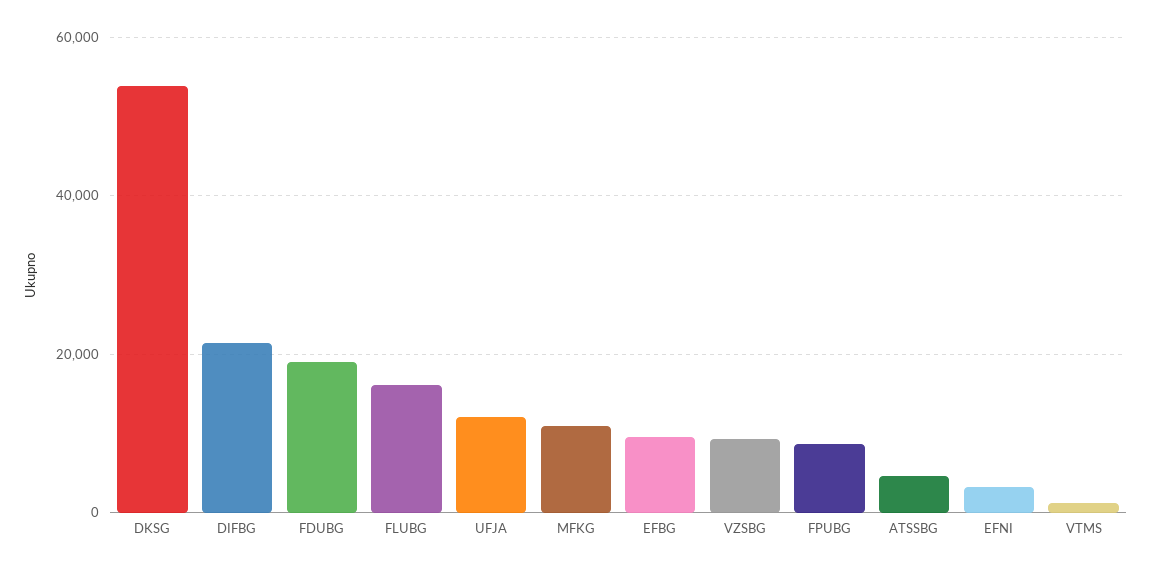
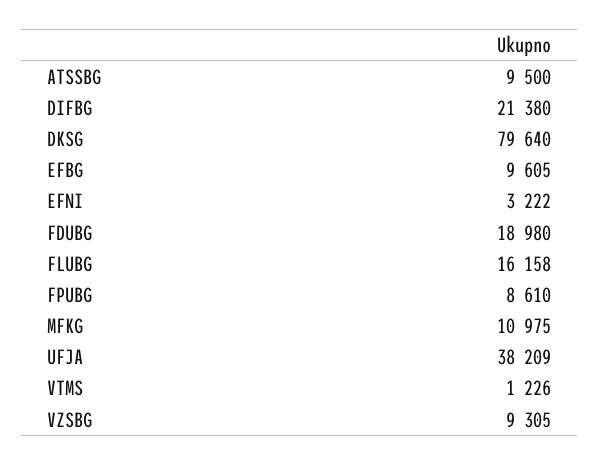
DKSG: 54000 -> 79640
UFJA: 12000 -> 38209
ATSSBG: 4000 -> 9500

